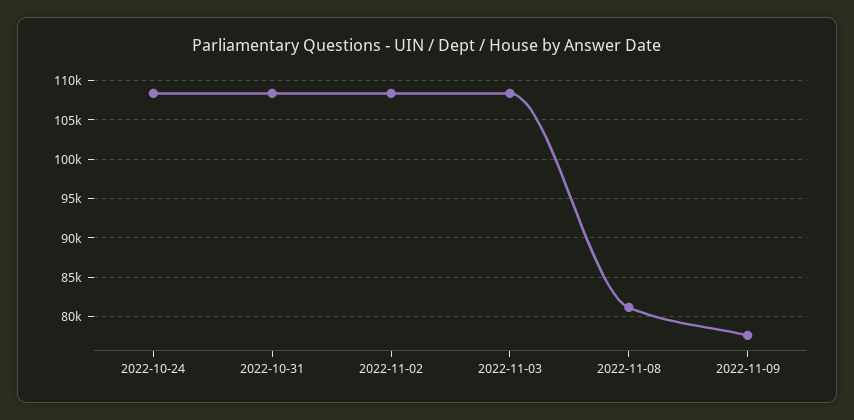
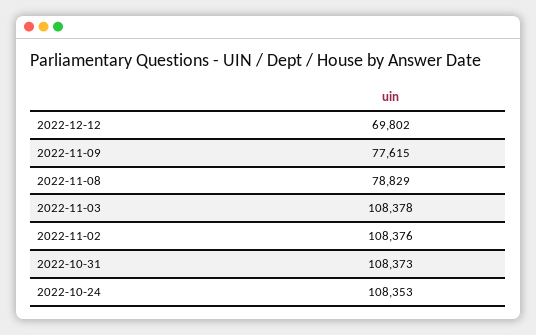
2022-11-08: 81000 -> 78829
2022-12-12: none -> 69802

